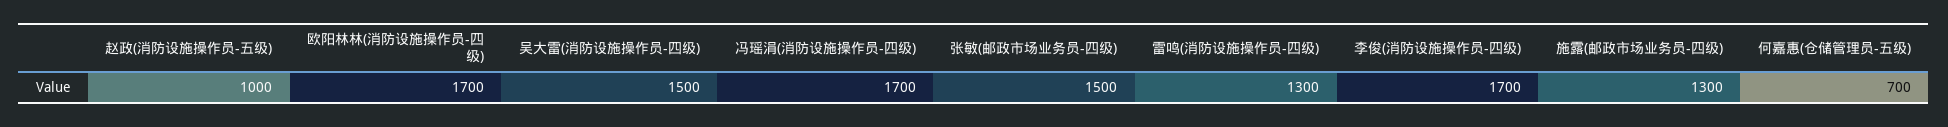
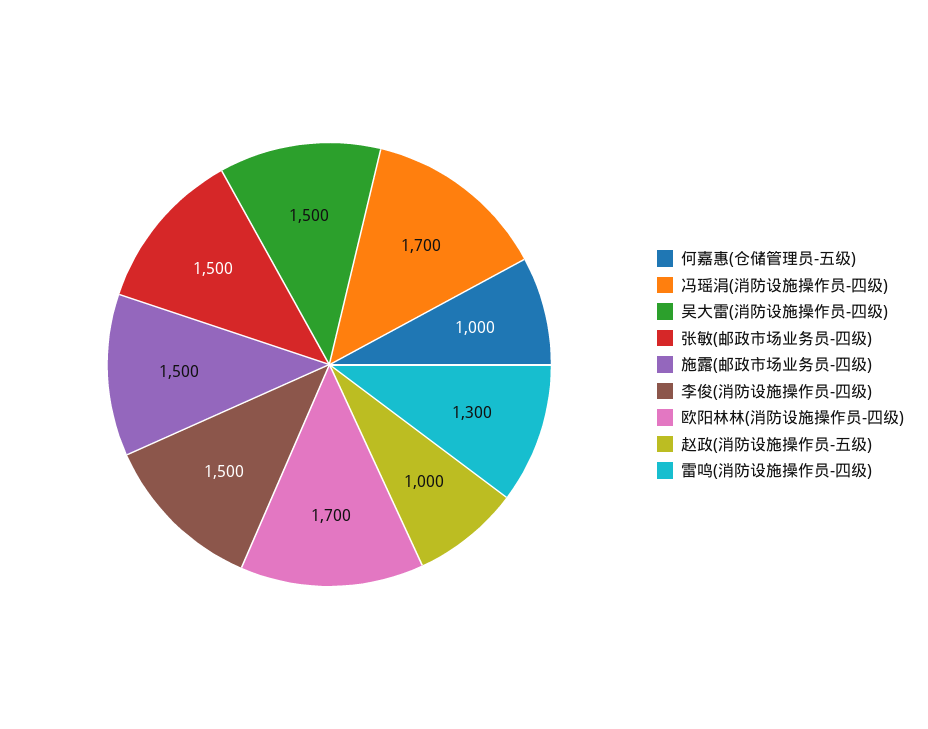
李俊(消防设施操作员-四级): 1700 -> 1500
施露(邮政市场业务员-四级): 1300 -> 1500
何嘉惠(仓储管理员-五级): 700 -> 1000

